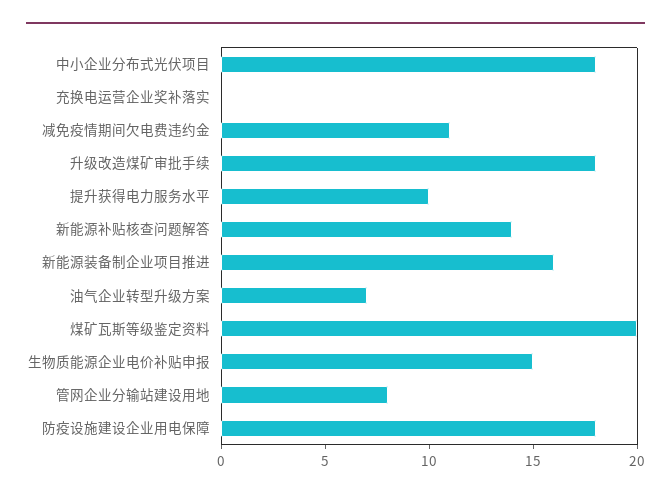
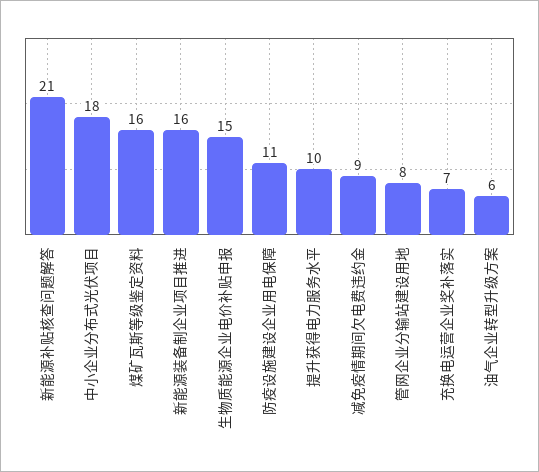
充换电运营企业奖补落实: 0 -> 7
减免疫情期间欠电费违约金: 11 -> 9
升级改造煤矿审批手续: 18 -> none
新能源补贴核查问题解答: 14 -> 21
油气企业转型升级方案: 7 -> 6
煤矿瓦斯等级鉴定资料: 20 -> 16
防疫设施建设企业用电保障: 18 -> 11

